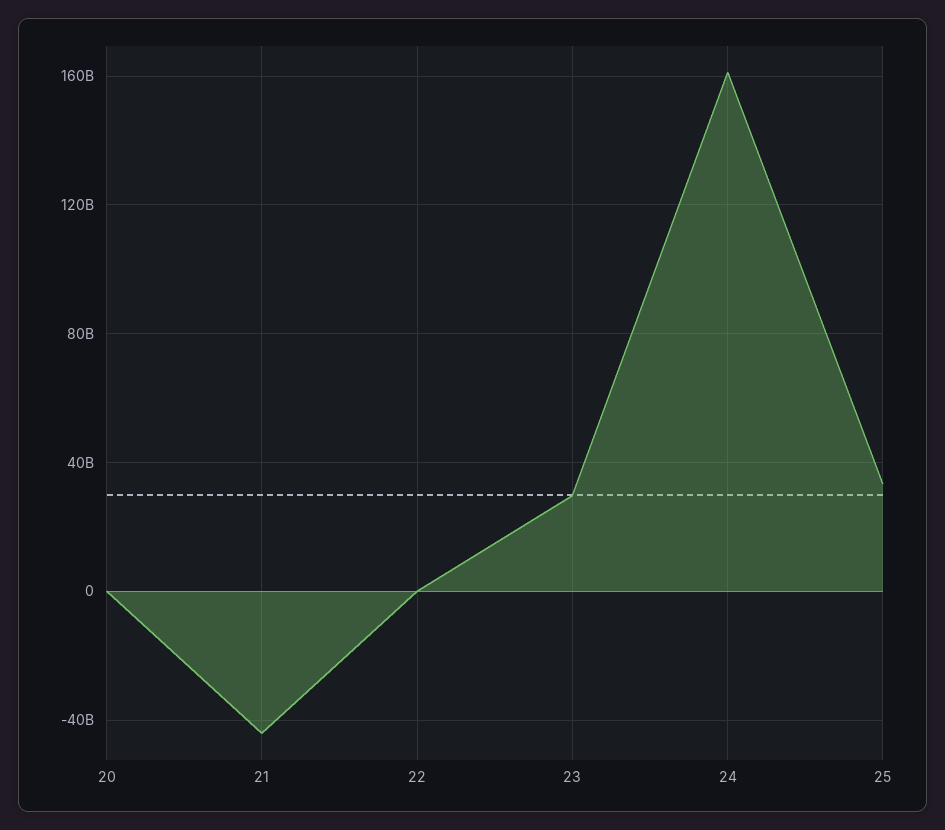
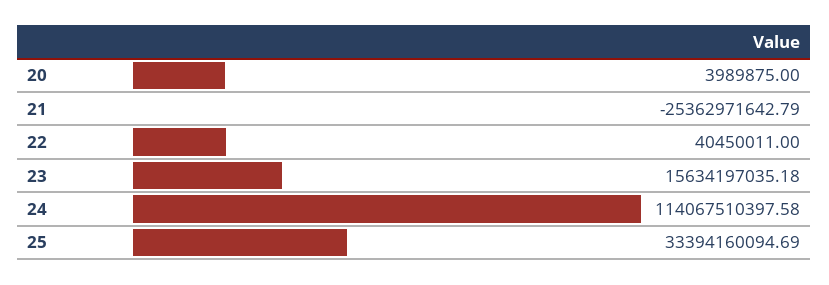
21: -45000000000 -> -25362971642.79
23: 30000000000 -> 15634197035.18
24: 160000000000 -> 114067510397.58

